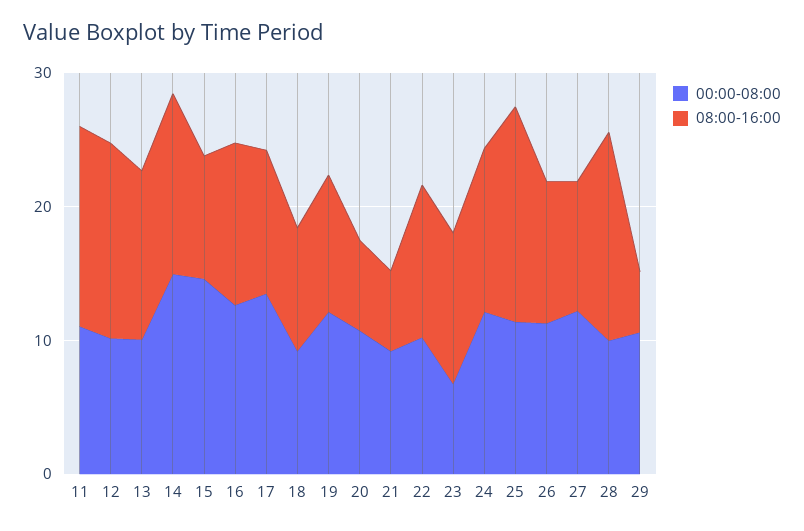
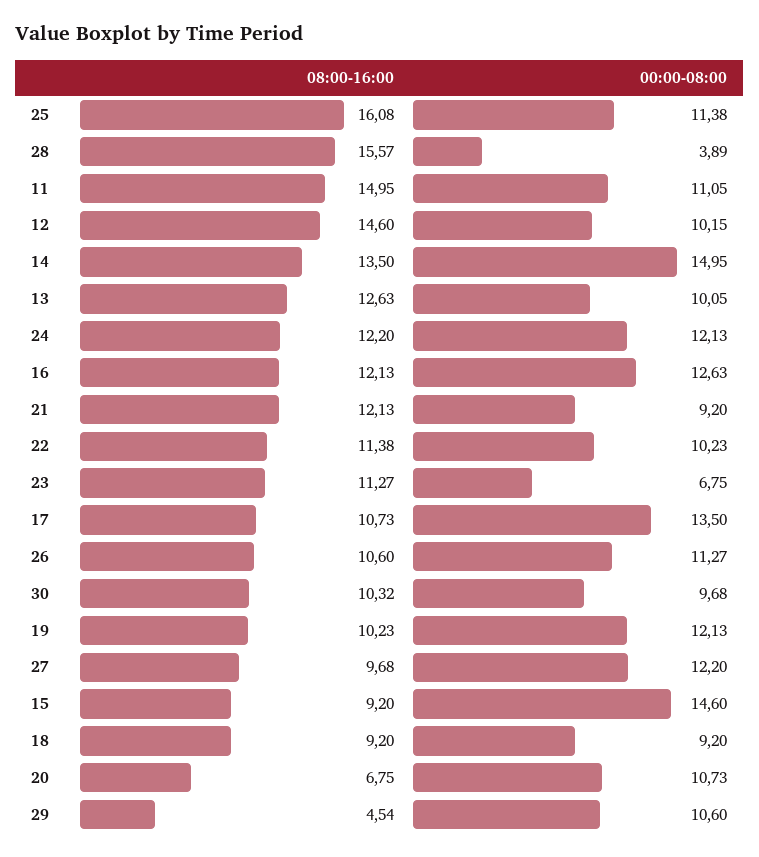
08:00-16:00, 21: 6 -> 12.13
00:00-08:00, 28: 10 -> 3.89
08:00-16:00, 30: none -> 10.32
00:00-08:00, 30: none -> 9.68

